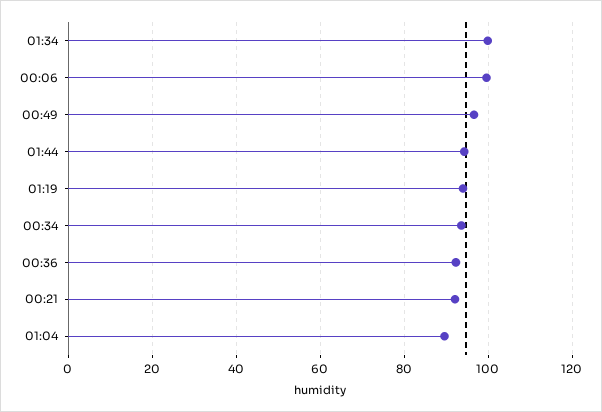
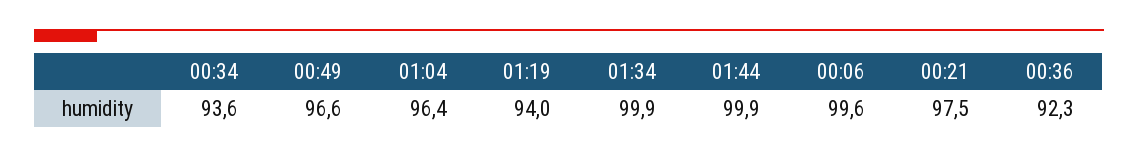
01:44: 94 -> 99.9
00:21: 92 -> 97.5
01:04: 90 -> 96.4

